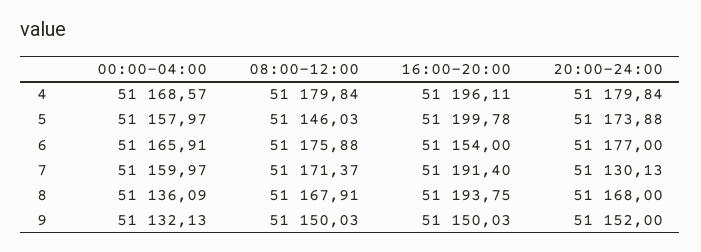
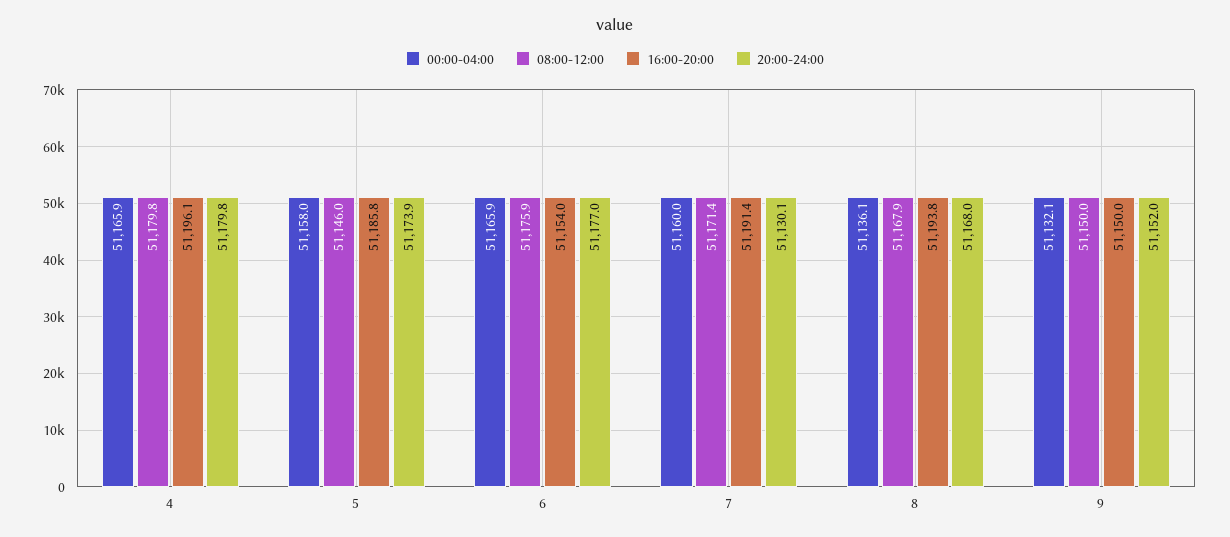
00:00-04:00, 4: 51168.57 -> 51165.9
16:00-20:00, 5: 51199.78 -> 51185.8

